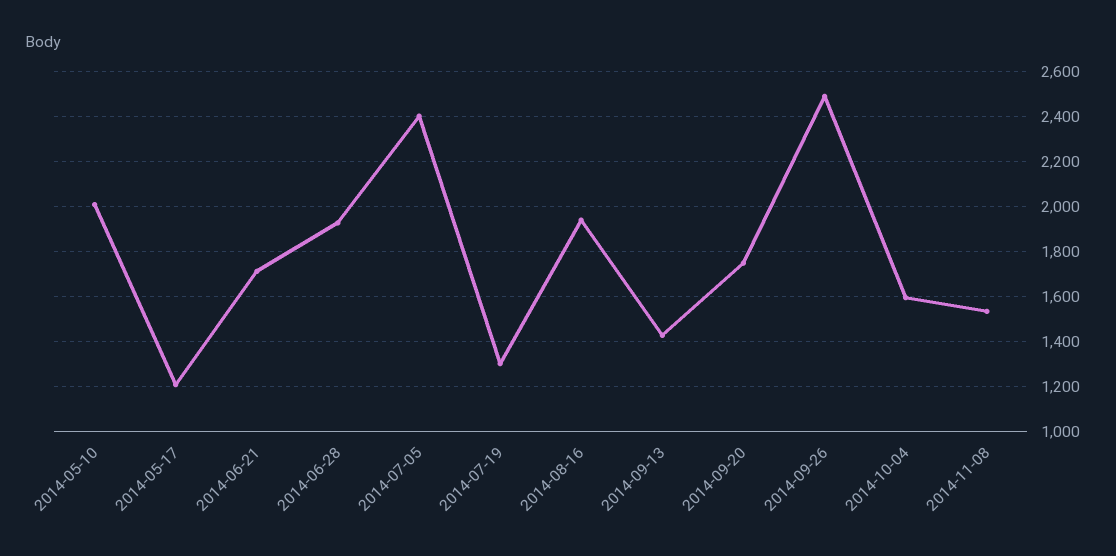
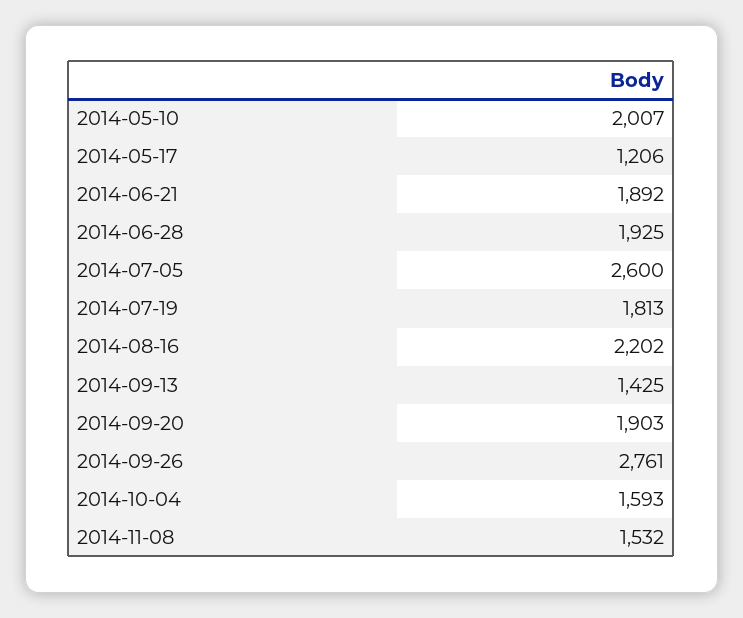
2014-06-21: 1700 -> 1892
2014-07-05: 2400 -> 2600
2014-07-19: 1300 -> 1813
2014-08-16: 1950 -> 2202
2014-09-20: 1750 -> 1903
2014-09-26: 2500 -> 2761

